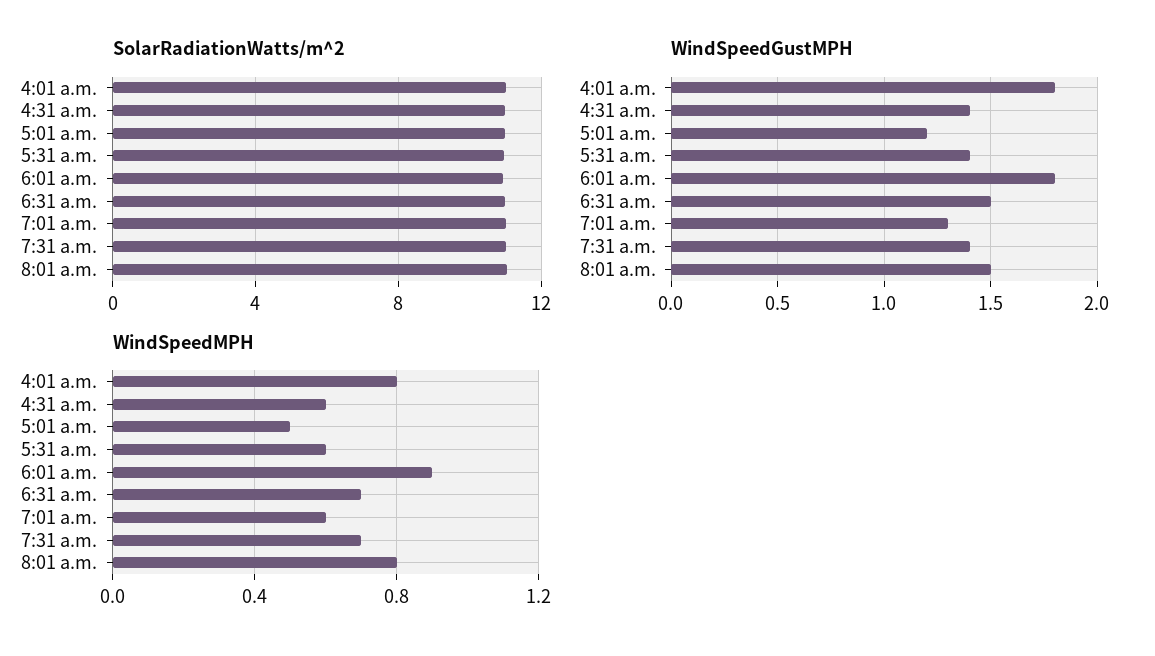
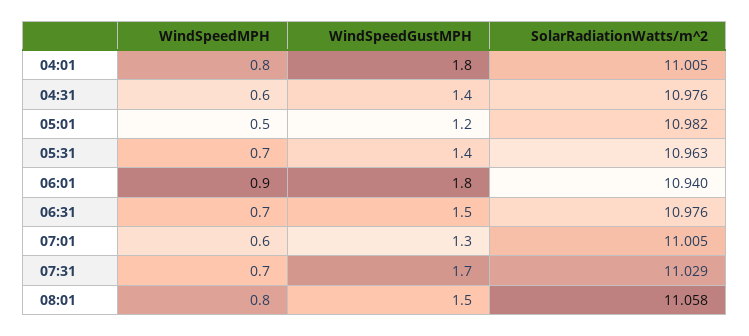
WindSpeedGustMPH, 7:31 a.m.: 1.4 -> 1.7
WindSpeedMPH, 5:31 a.m.: 0.6 -> 0.7

